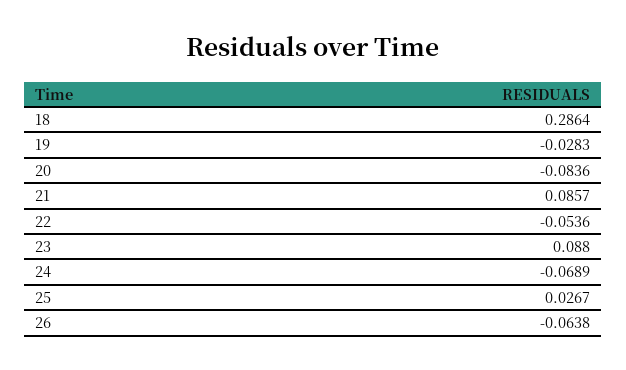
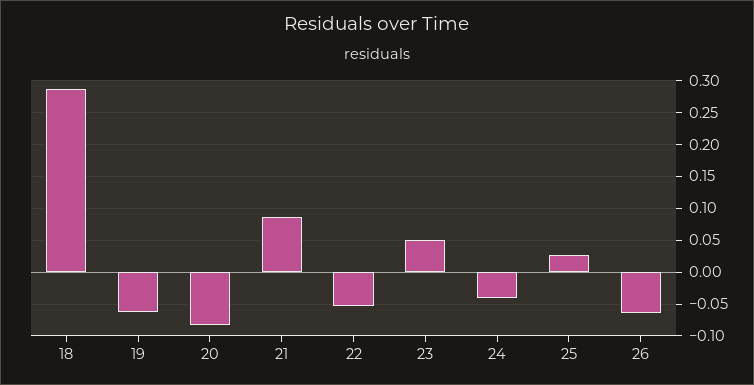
19: -0.0283 -> -0.06
23: 0.088 -> 0.05
24: -0.0689 -> -0.04

